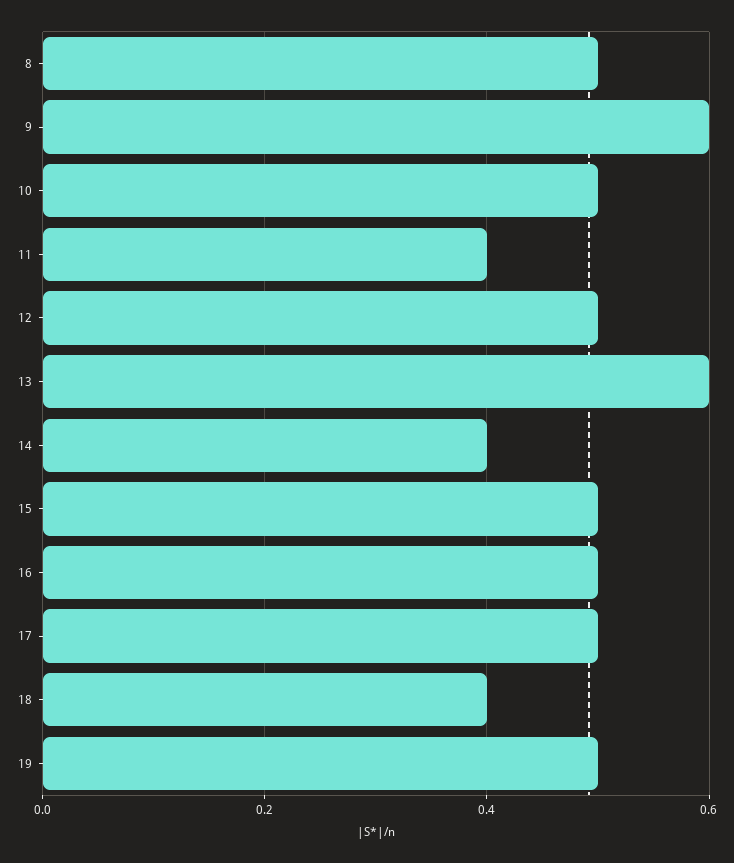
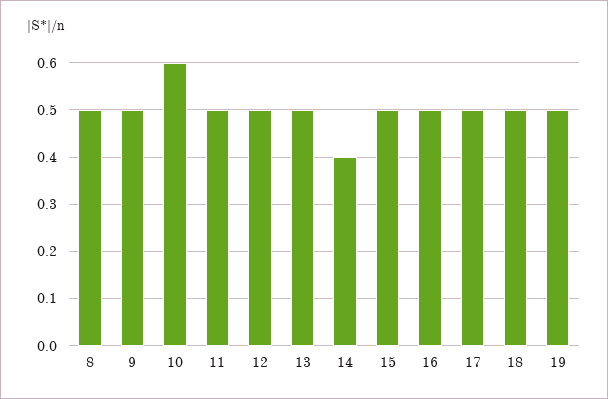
9: 0.6 -> 0.5
10: 0.5 -> 0.6
11: 0.4 -> 0.5
13: 0.6 -> 0.5
18: 0.4 -> 0.5

